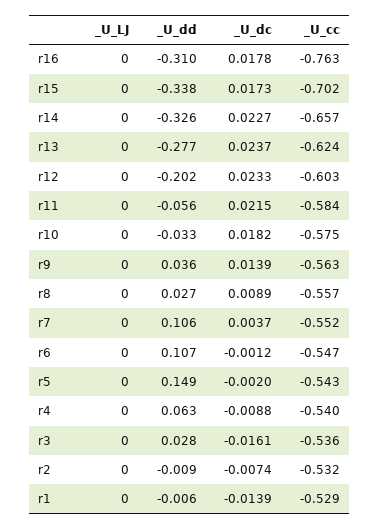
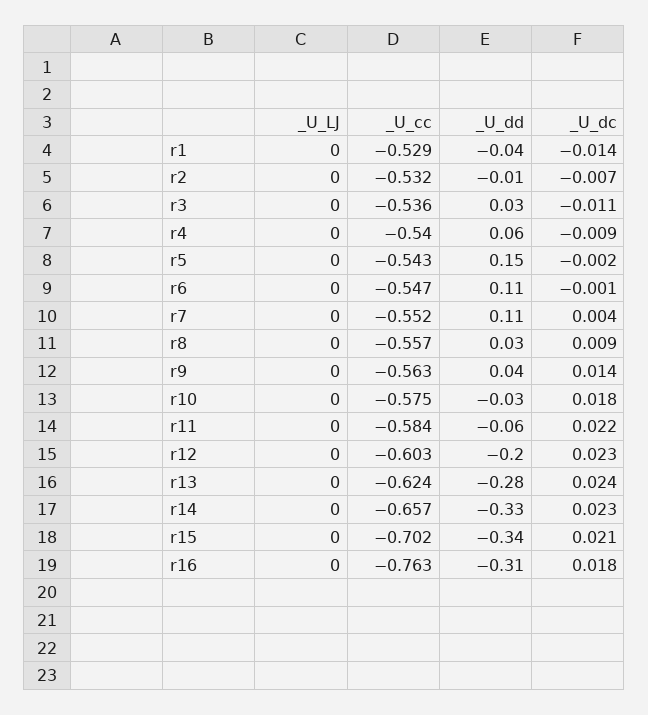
_U_dc, r15: 0.0173 -> 0.021
_U_dc, r3: -0.0161 -> -0.011
_U_dd, r1: -0.006 -> -0.04

